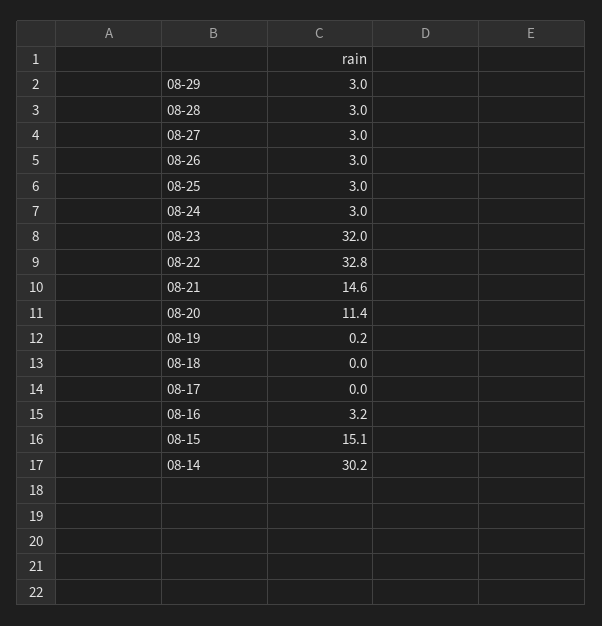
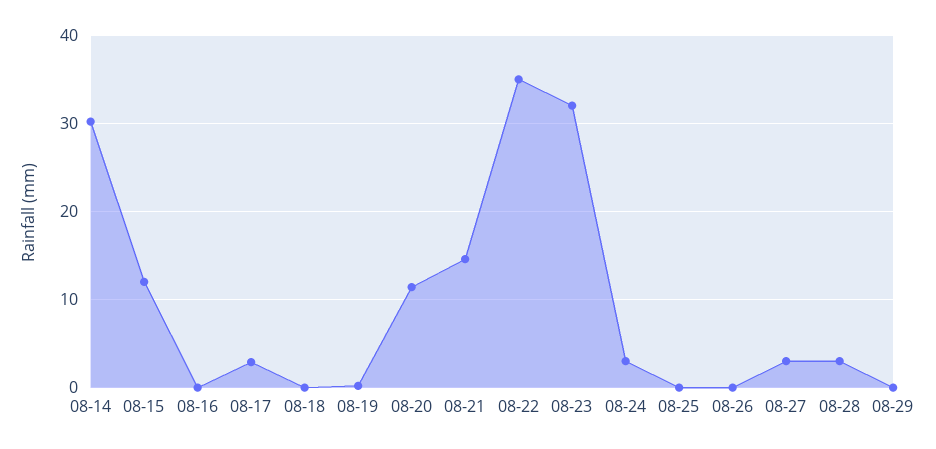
08-29: 3 -> 0
08-26: 3 -> 0
08-25: 3 -> 0
08-22: 32.8 -> 35
08-17: 0 -> 3
08-16: 3.2 -> 0
08-15: 15.1 -> 12

